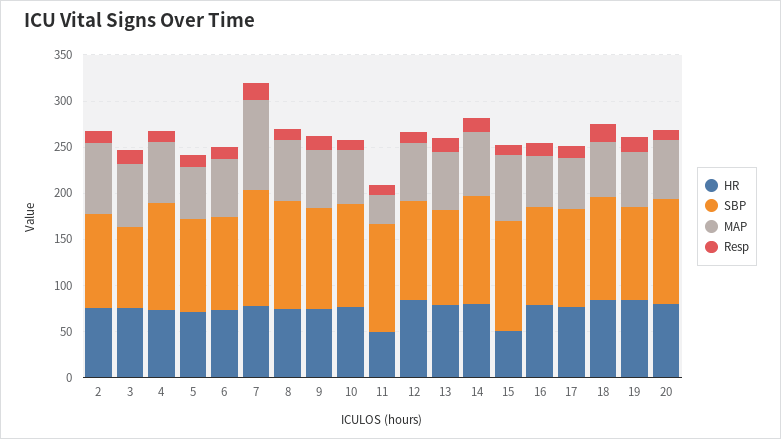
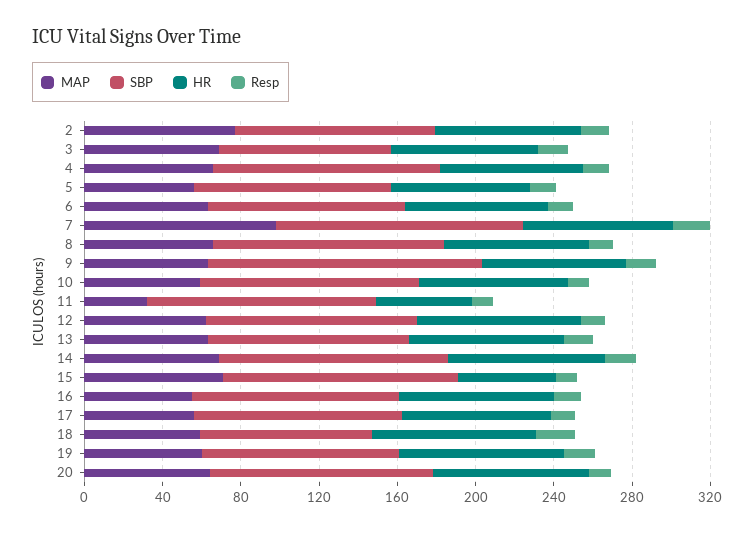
SBP, 9: 110 -> 140
SBP, 18: 110 -> 90

